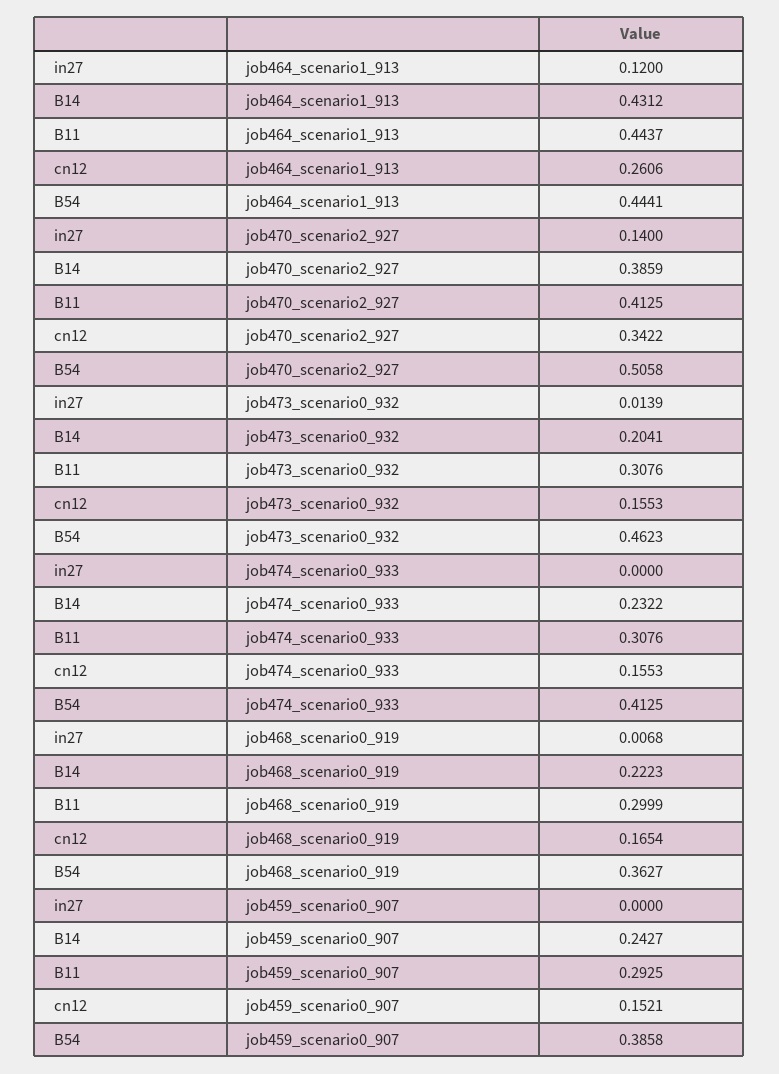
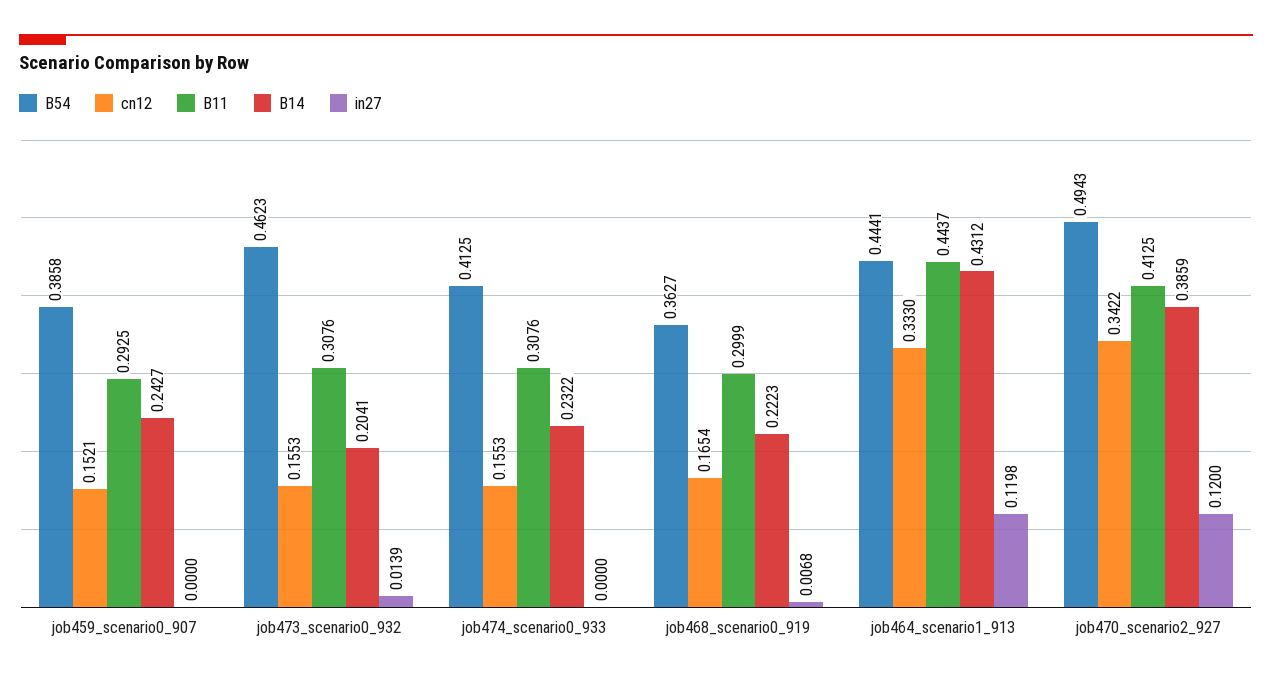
in27, job464_scenario1_913: 0.12 -> 0.1198
cn12, job464_scenario1_913: 0.2606 -> 0.333
in27, job470_scenario2_927: 0.14 -> 0.12
B54, job470_scenario2_927: 0.5058 -> 0.4943

